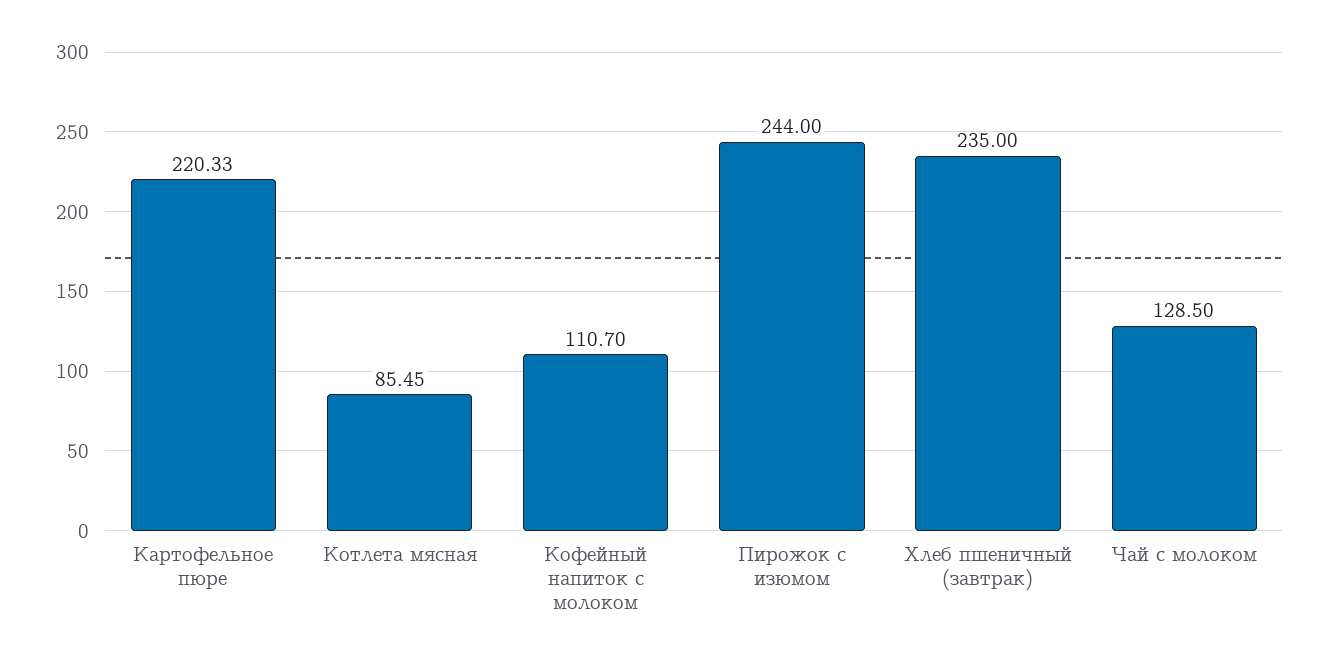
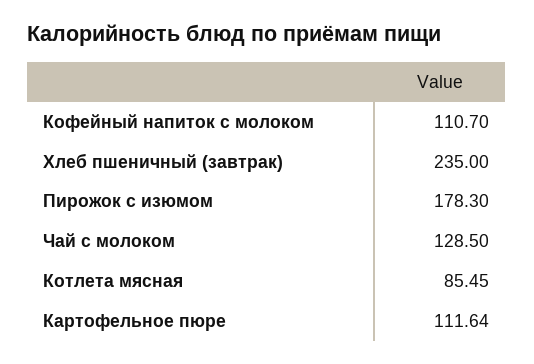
Картофельное пюре: 220.33 -> 111.64
Пирожок с изюмом: 244 -> 178.3

